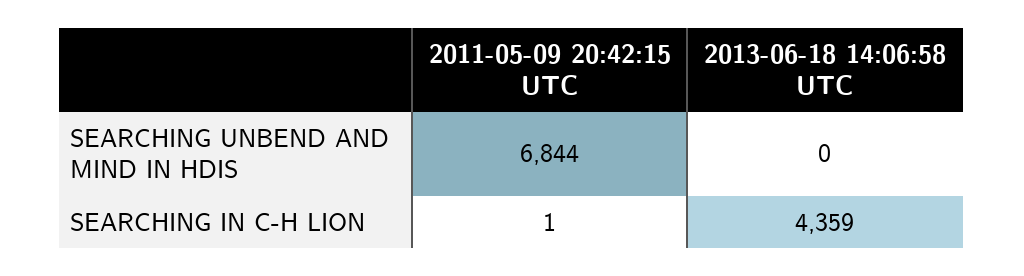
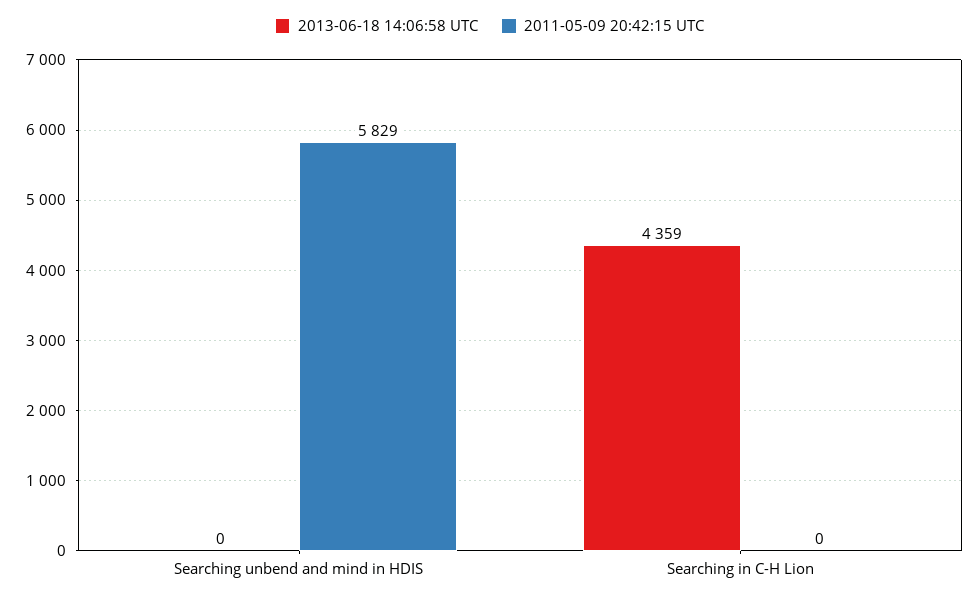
2011-05-09 20:42:15 UTC, SEARCHING UNBEND AND MIND IN HDIS: 6844 -> 5829
2011-05-09 20:42:15 UTC, SEARCHING IN C-H LION: 1 -> 0

